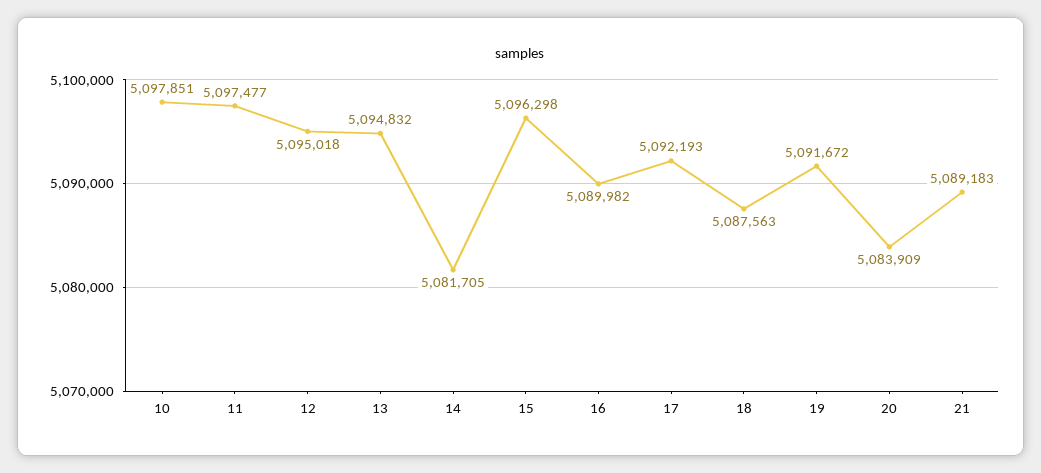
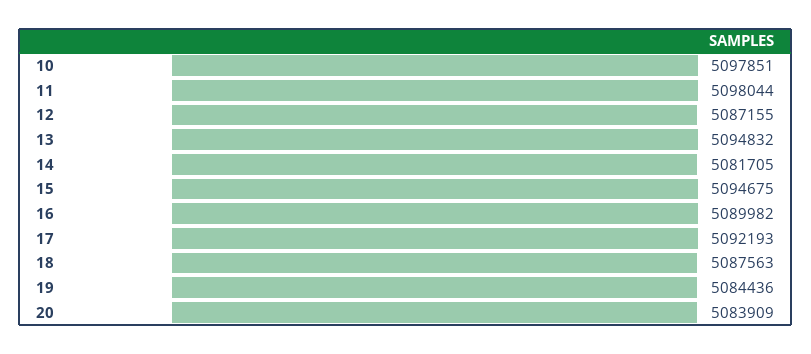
11: 5097477 -> 5098044
12: 5095018 -> 5087155
15: 5096298 -> 5094675
19: 5091672 -> 5084436
21: 5089183 -> none

